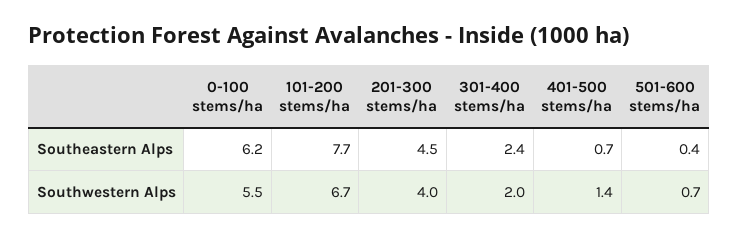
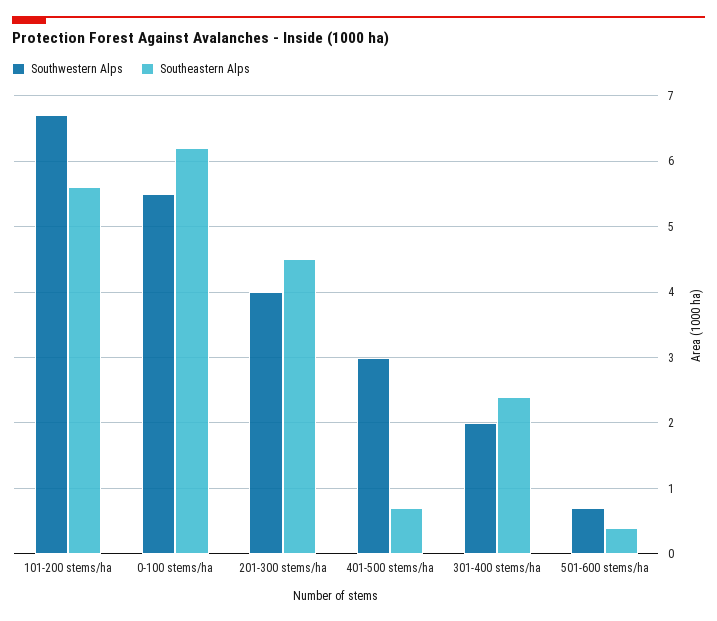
Southeastern Alps, 101-200 stems/ha: 7.7 -> 5.6
Southwestern Alps, 401-500 stems/ha: 1.4 -> 3

